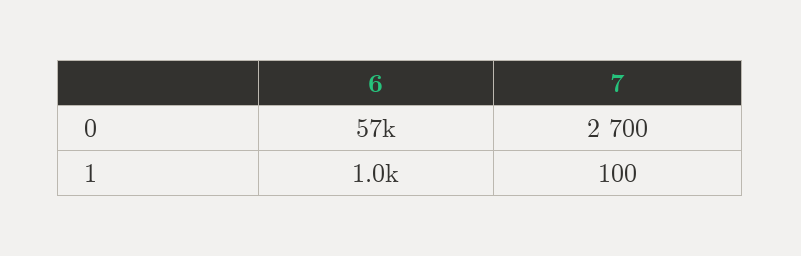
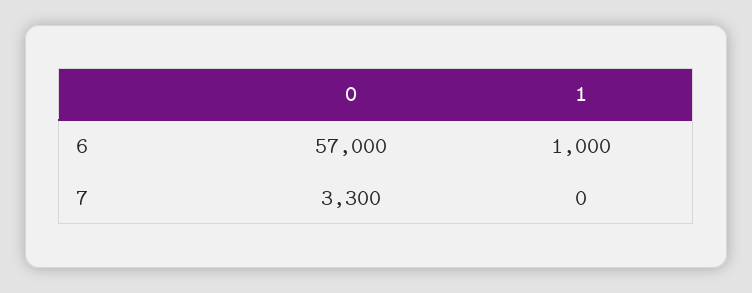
7, 0: 2700 -> 3300
7, 1: 100 -> 0

